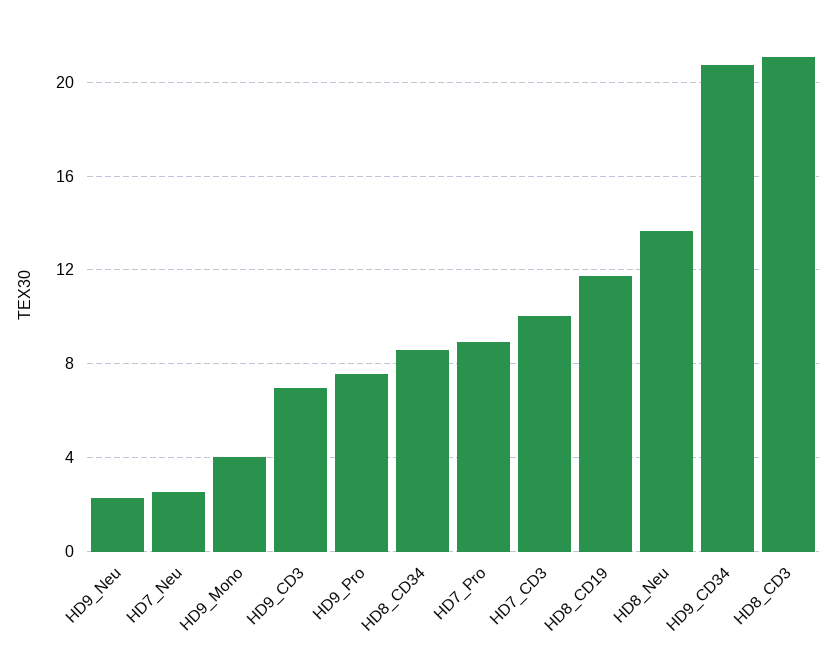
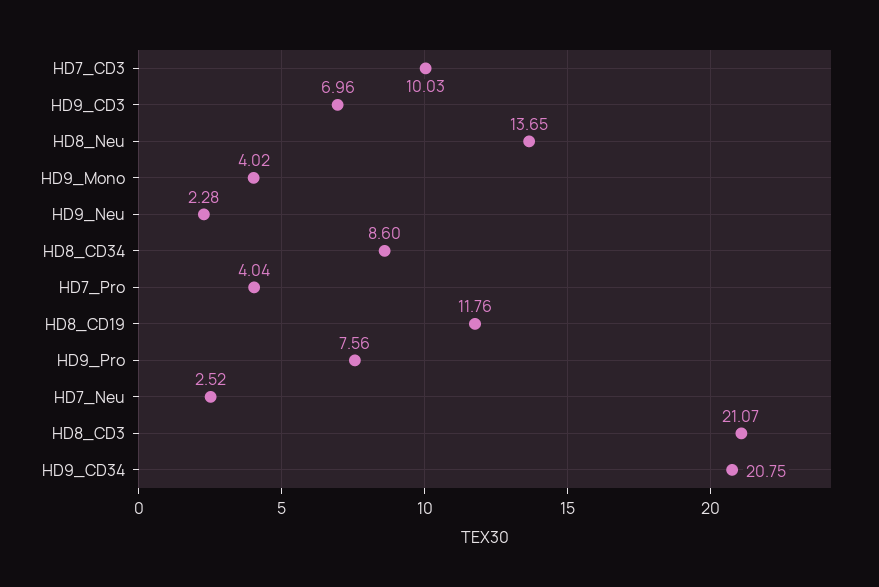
HD7_Pro: 9 -> 4.04

